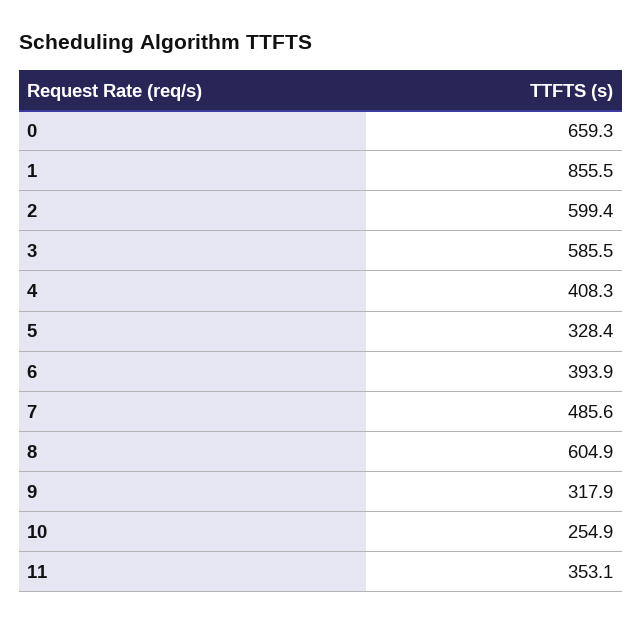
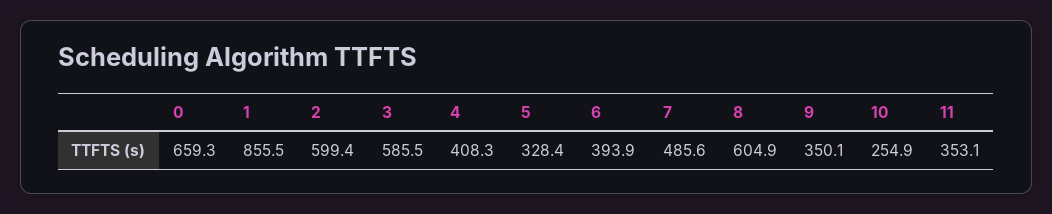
9: 317.9 -> 350.1

